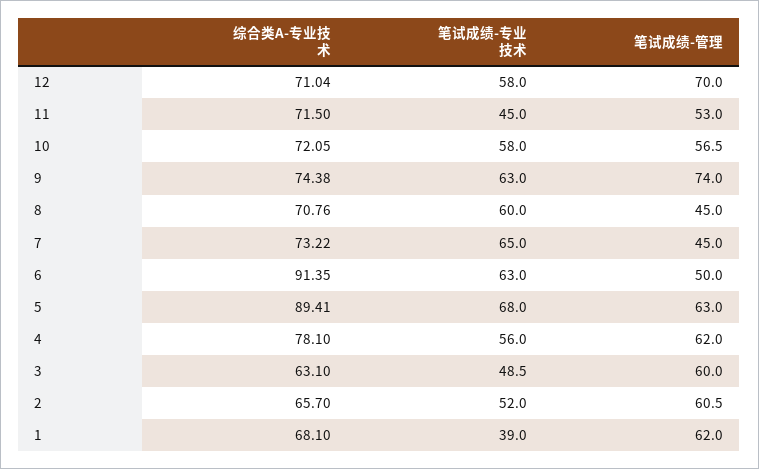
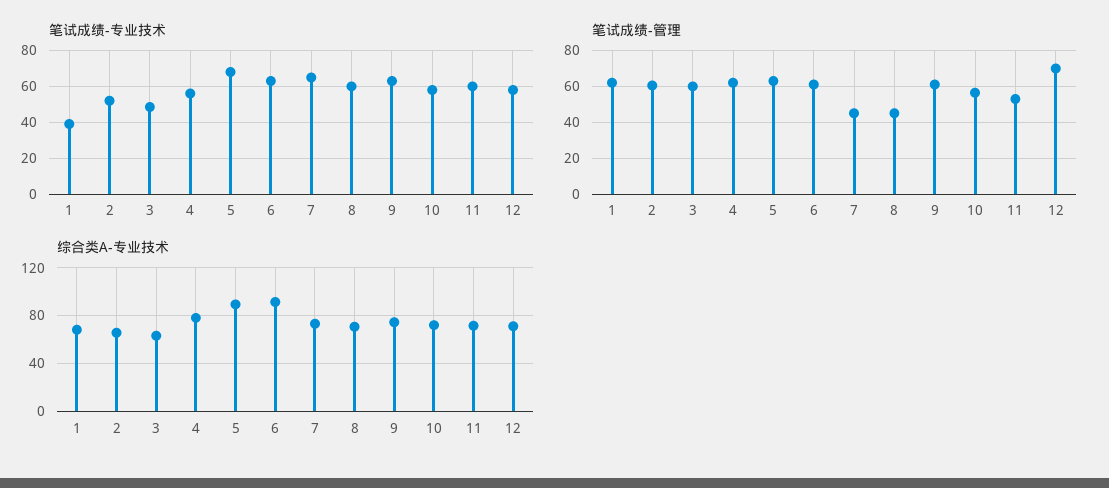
笔试成绩-专业技术, 11: 45 -> 60
笔试成绩-管理, 9: 74 -> 60
笔试成绩-管理, 6: 50 -> 60

